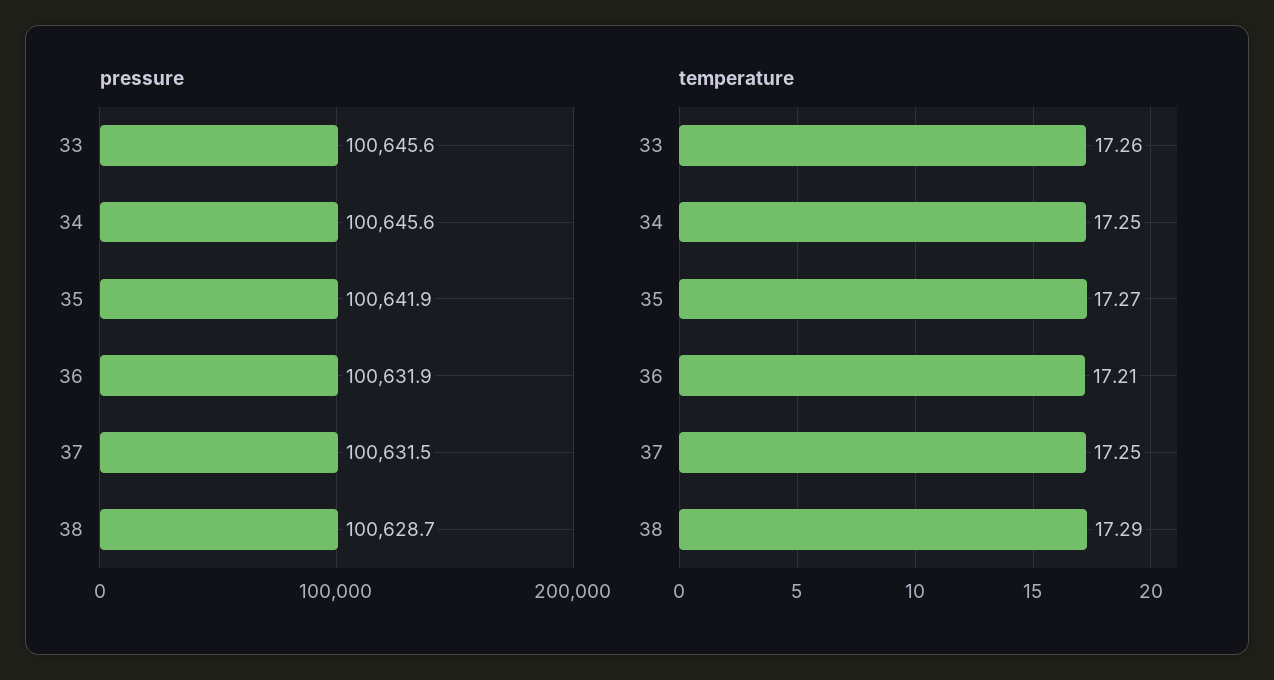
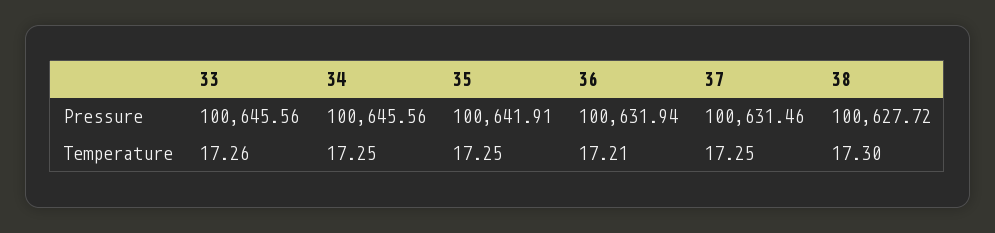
pressure, 38: 100628.7 -> 100627.72
temperature, 35: 17.27 -> 17.25
temperature, 38: 17.29 -> 17.3

